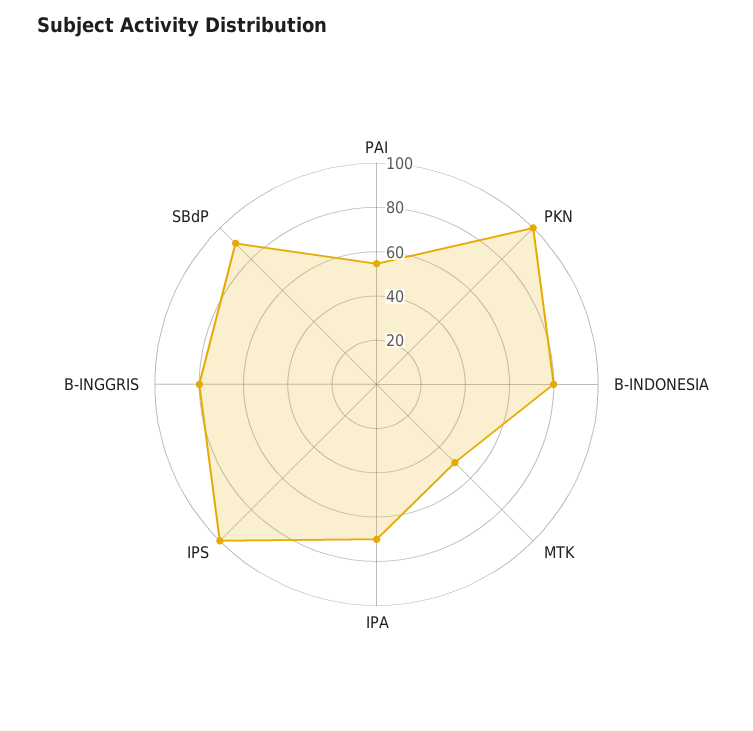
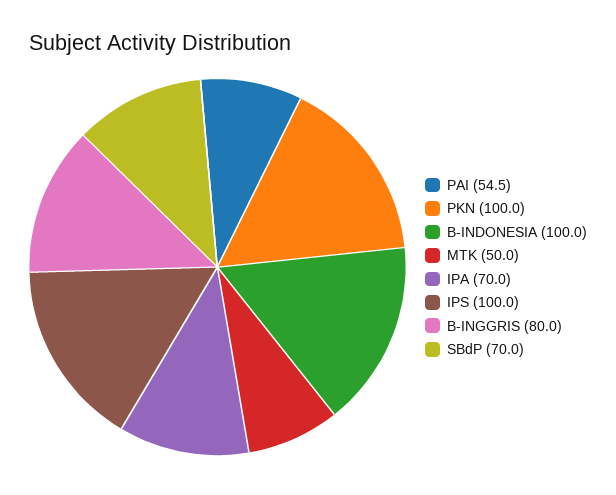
B-INDONESIA: 80 -> 100
SBdP: 90 -> 70

